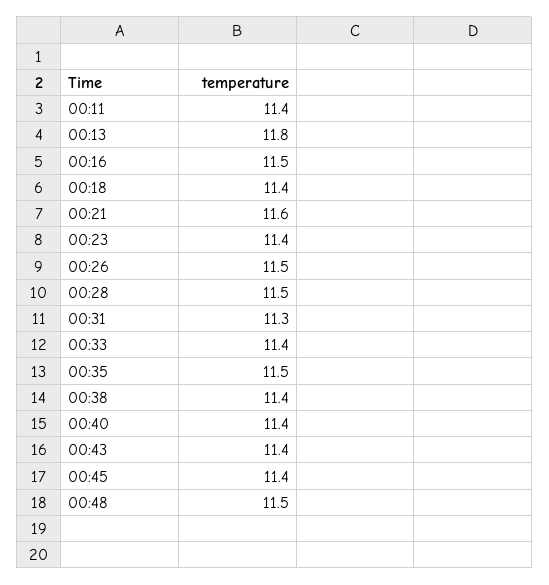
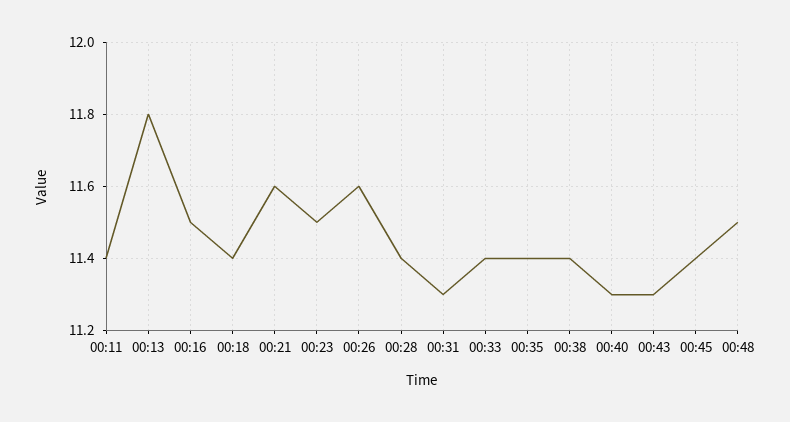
00:23: 11.4 -> 11.5
00:26: 11.5 -> 11.6
00:28: 11.5 -> 11.4
00:35: 11.5 -> 11.4
00:40: 11.4 -> 11.3
00:43: 11.4 -> 11.3

